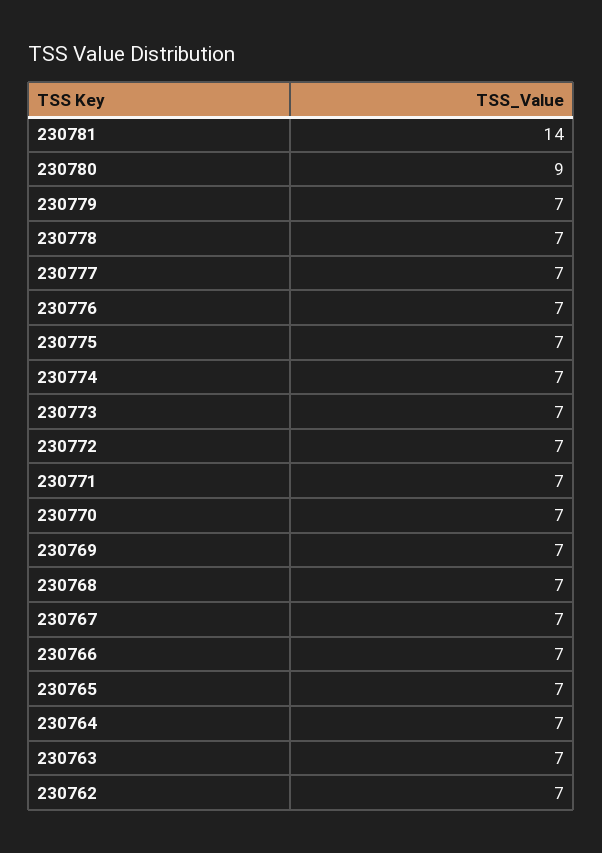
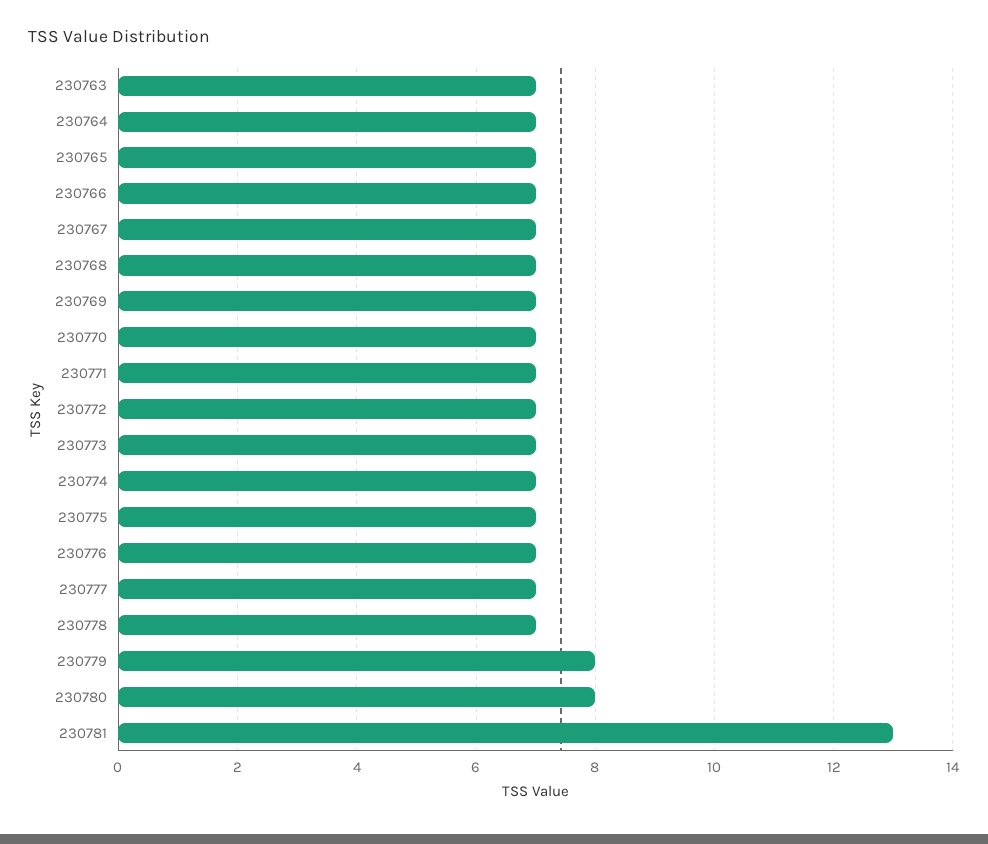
230781: 14 -> 13
230780: 9 -> 8
230779: 7 -> 8
230762: 7 -> none

